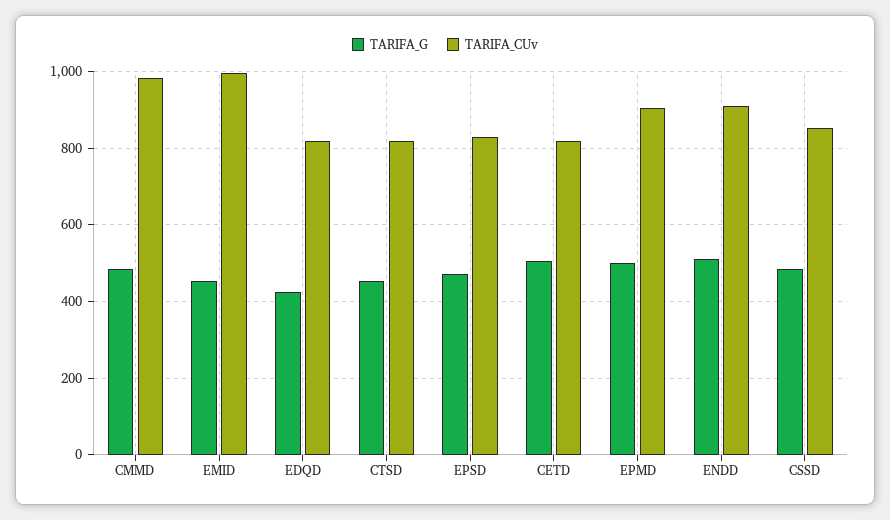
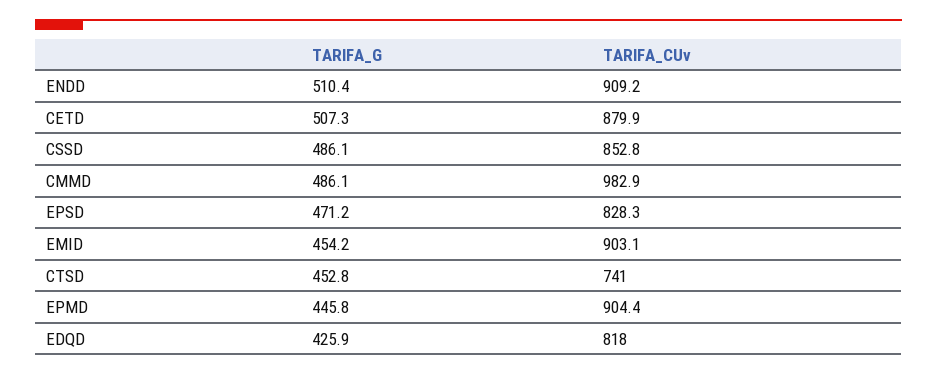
TARIFA_CUv, EMID: 1000 -> 903.1
TARIFA_CUv, CTSD: 820 -> 741
TARIFA_CUv, CETD: 820 -> 879.9
TARIFA_G, EPMD: 500 -> 445.8

